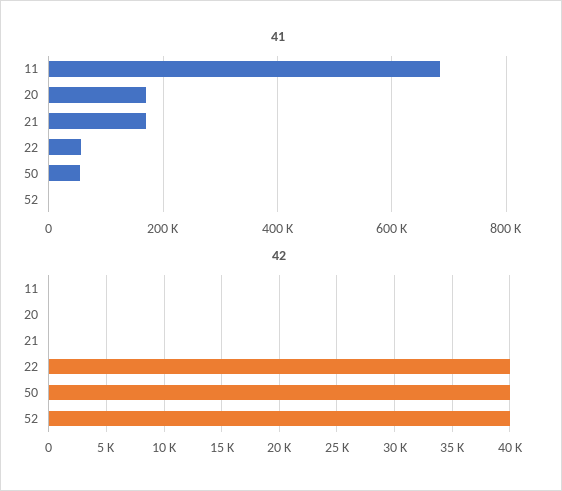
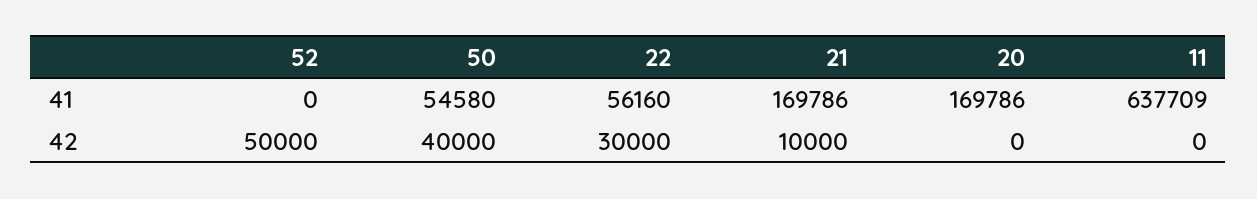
41, 11: 680000 -> 637709
42, 21: 0 -> 10000
42, 22: 40000 -> 30000
42, 52: 40000 -> 50000

